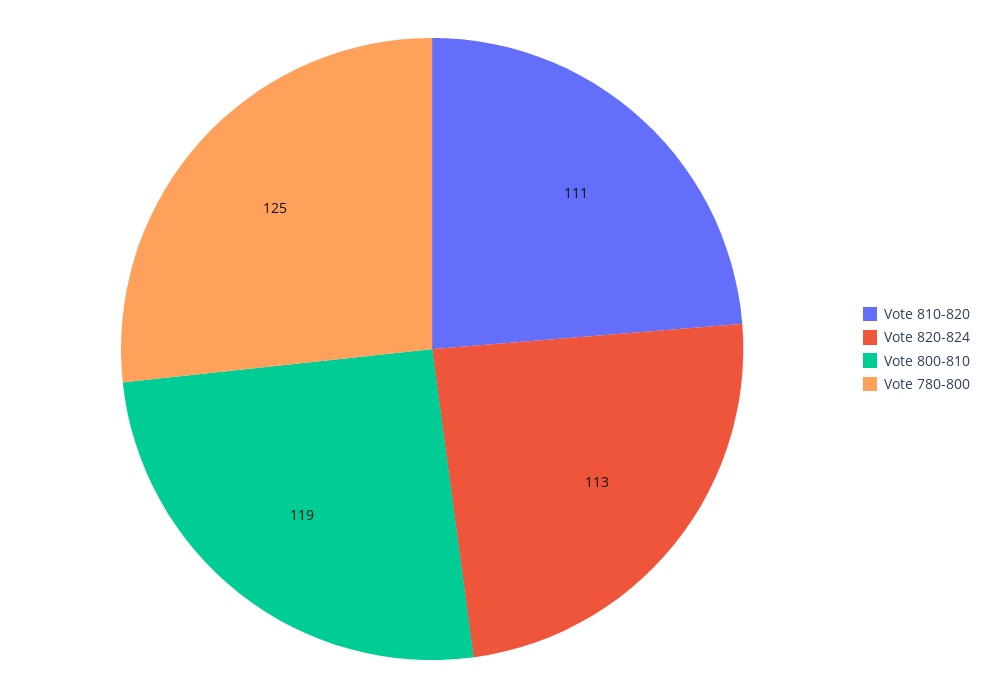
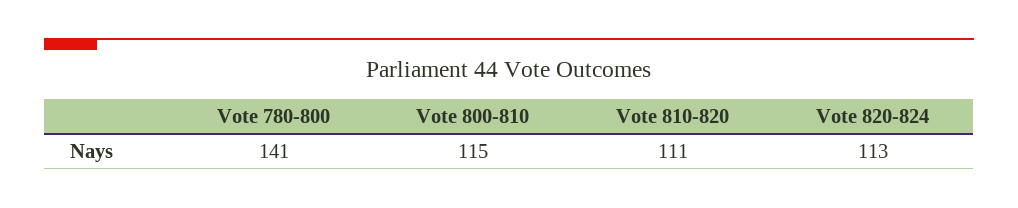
Vote 800-810: 119 -> 115
Vote 780-800: 125 -> 141

